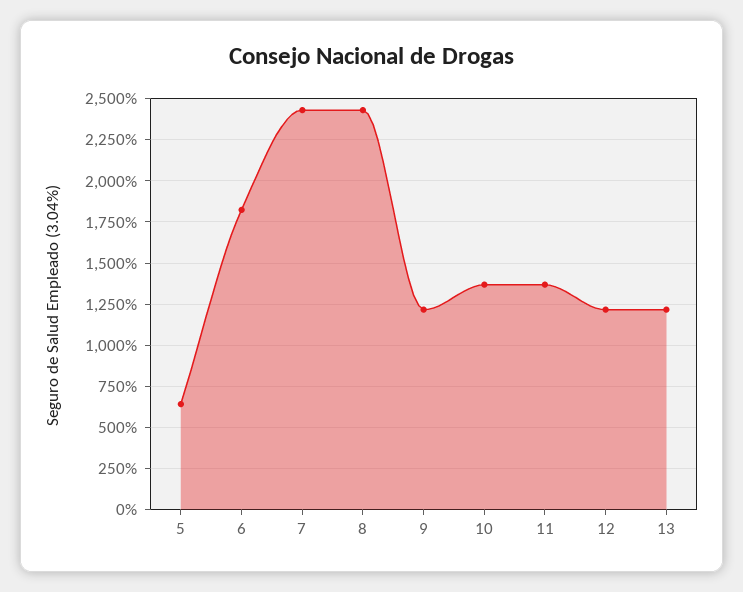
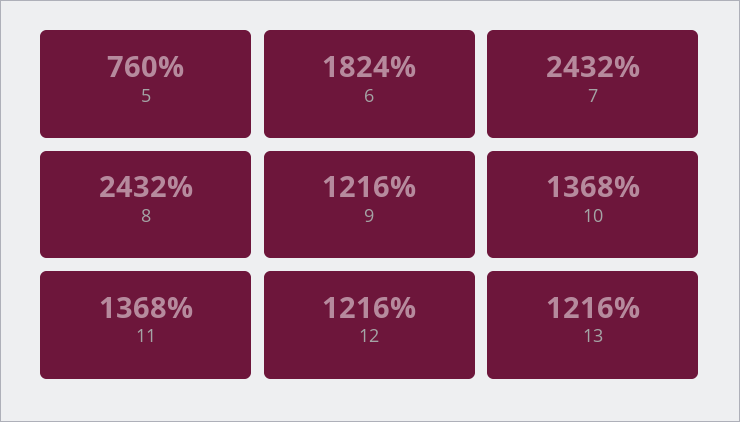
5: 650 -> 760

